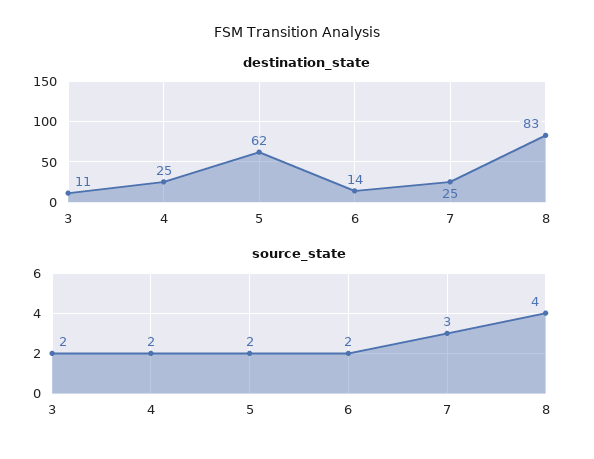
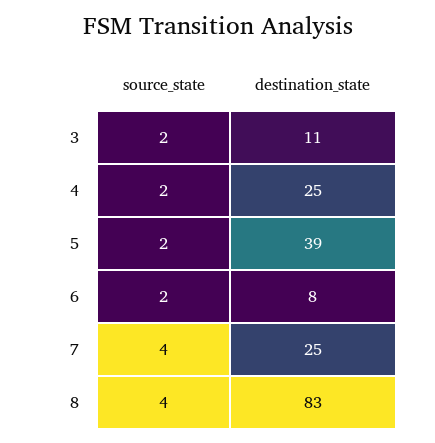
destination_state, 5: 62 -> 39
destination_state, 6: 14 -> 8
source_state, 7: 3 -> 4

